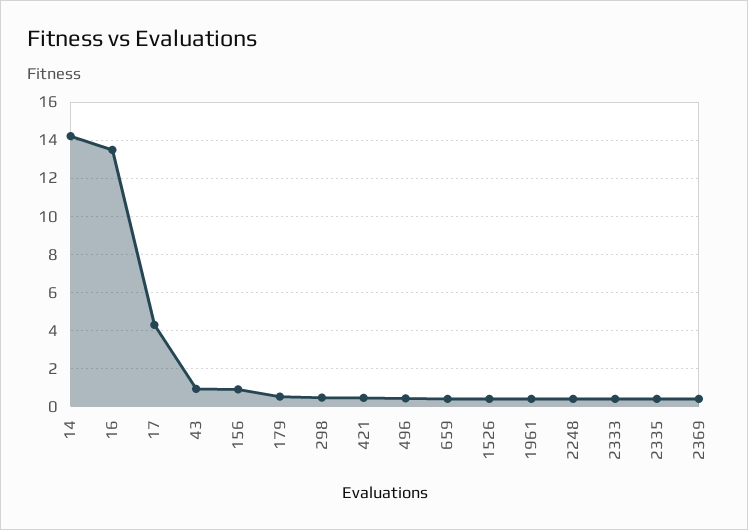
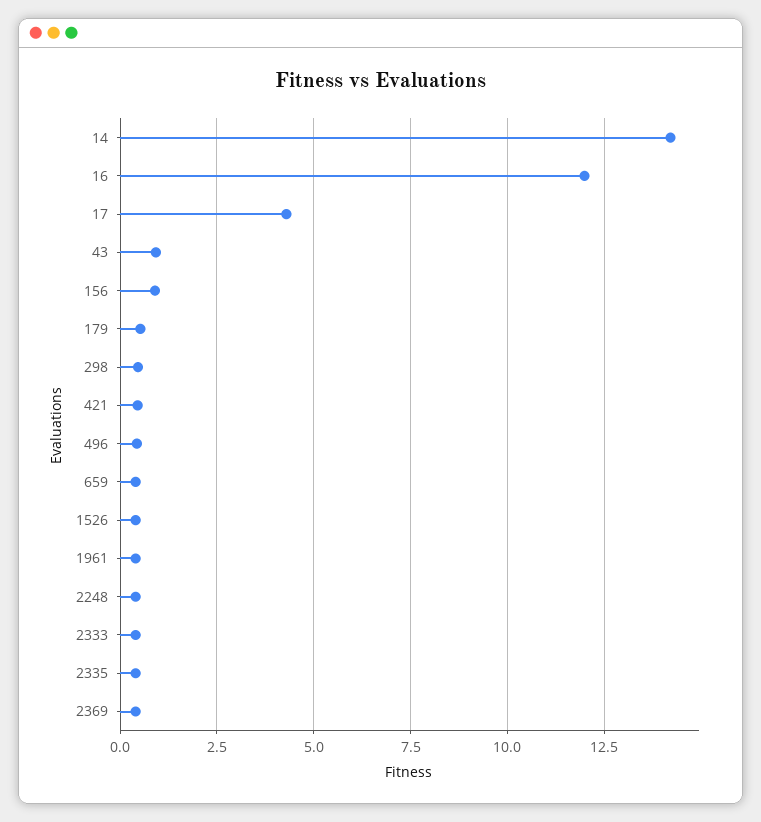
16: 13.5 -> 12

